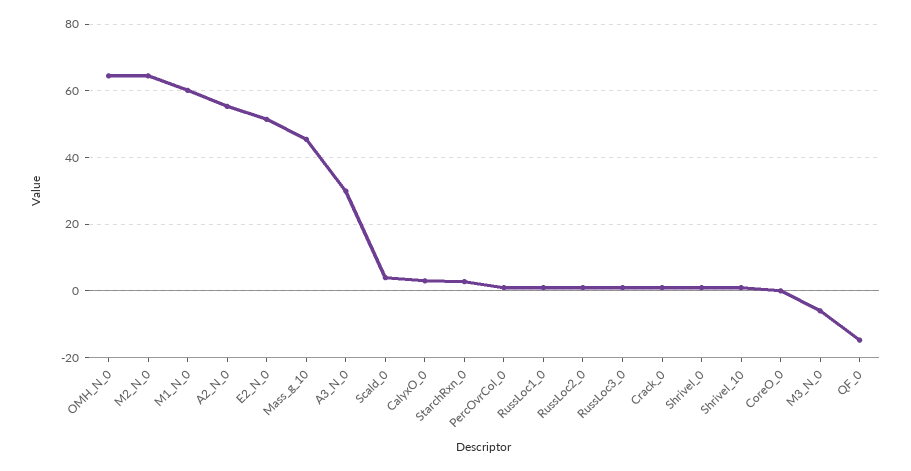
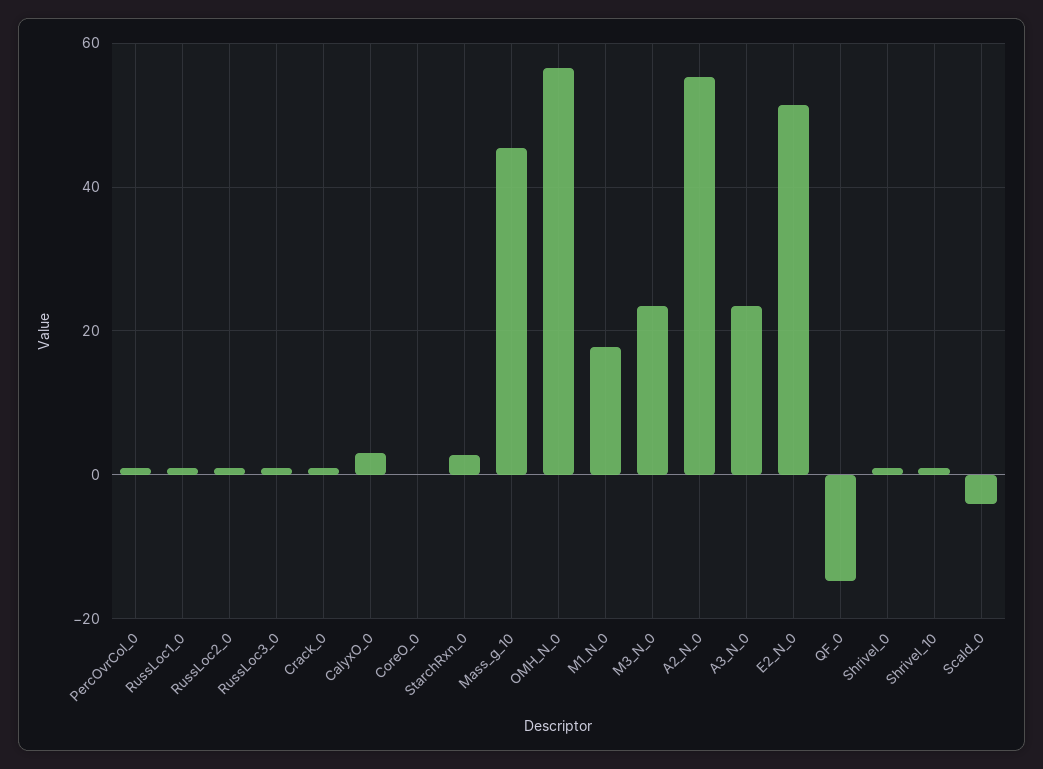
OMH_N_0: 64 -> 56
M2_N_0: 64 -> none
M1_N_0: 60 -> 18
A3_N_0: 30 -> 24
Scald_0: 4 -> -4
M3_N_0: -6 -> 24

